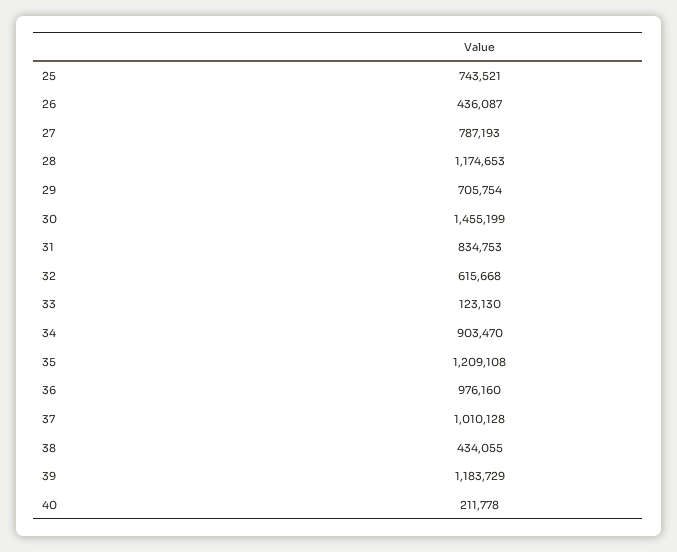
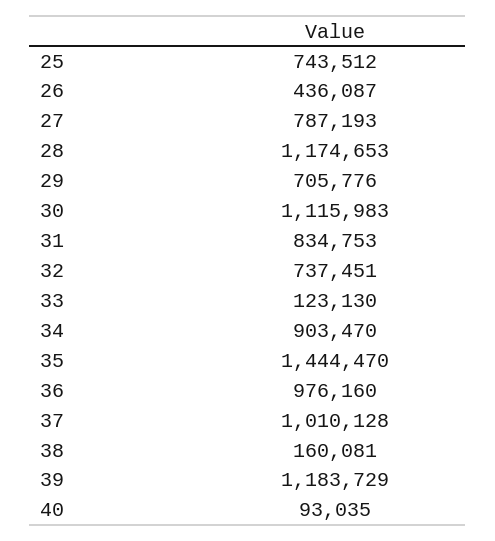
25: 743521 -> 743512
29: 705754 -> 705776
30: 1455199 -> 1115983
32: 615668 -> 737451
35: 1209108 -> 1444470
38: 434055 -> 160081
40: 211778 -> 93035

